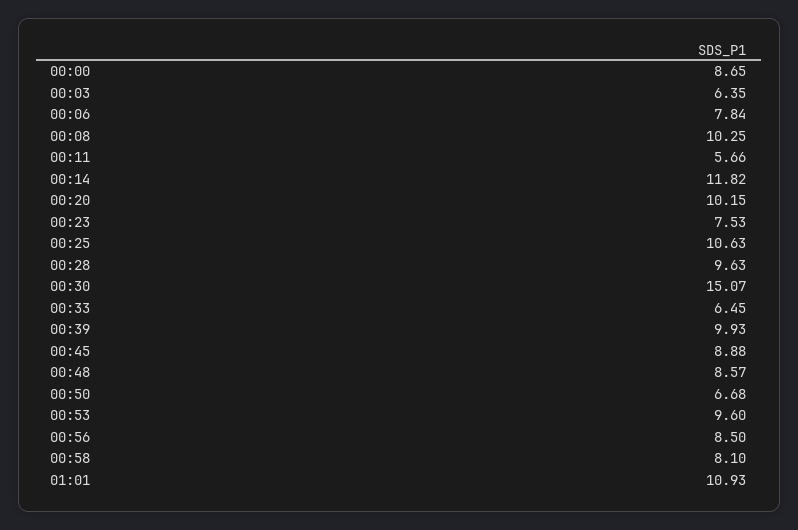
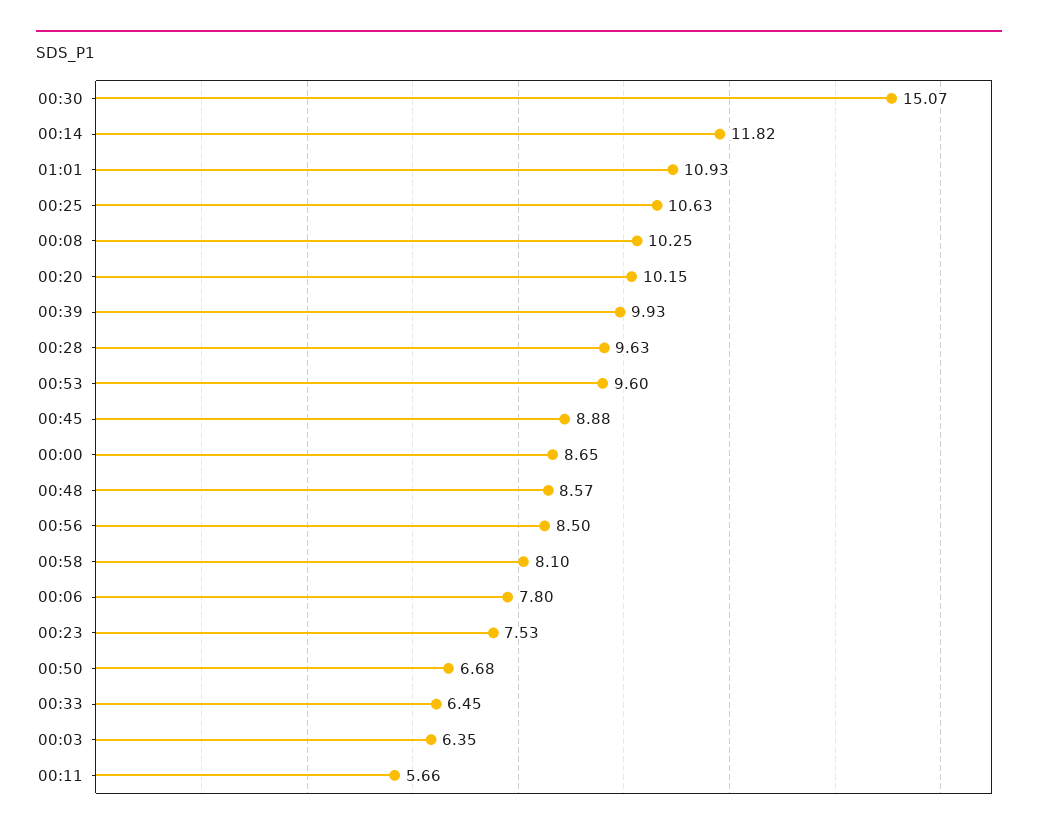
00:06: 7.84 -> 7.8

